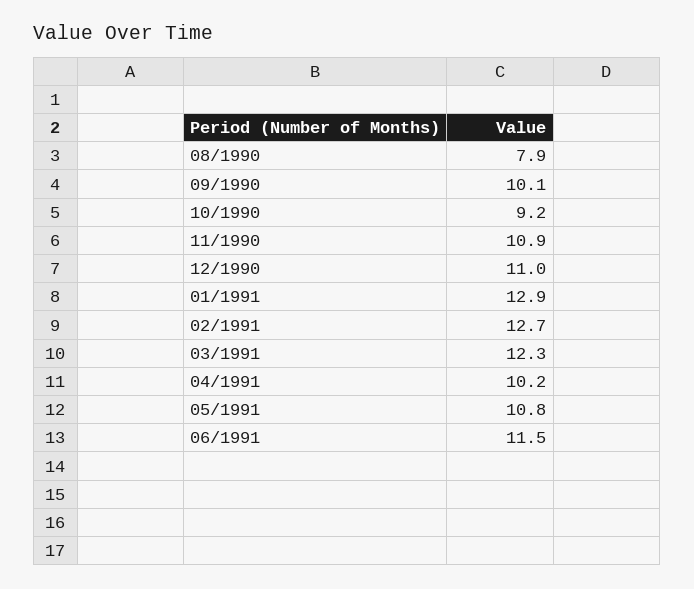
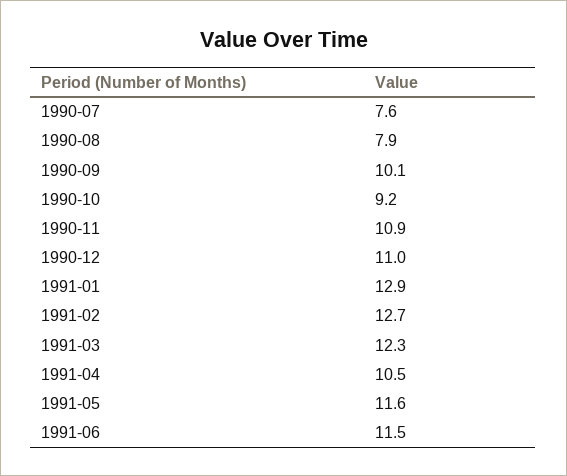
04/1991: 10.2 -> 10.5
05/1991: 10.8 -> 11.6
1990-07: none -> 7.6

